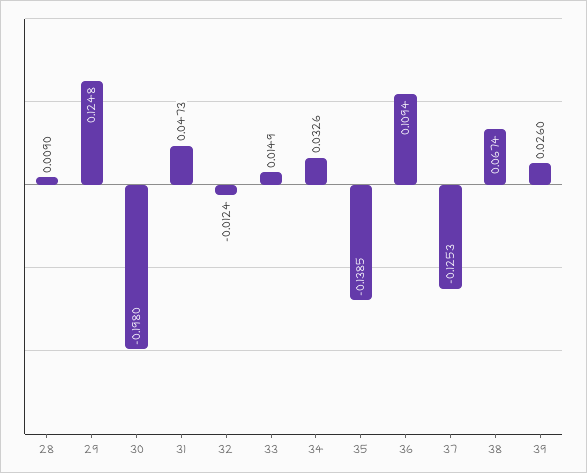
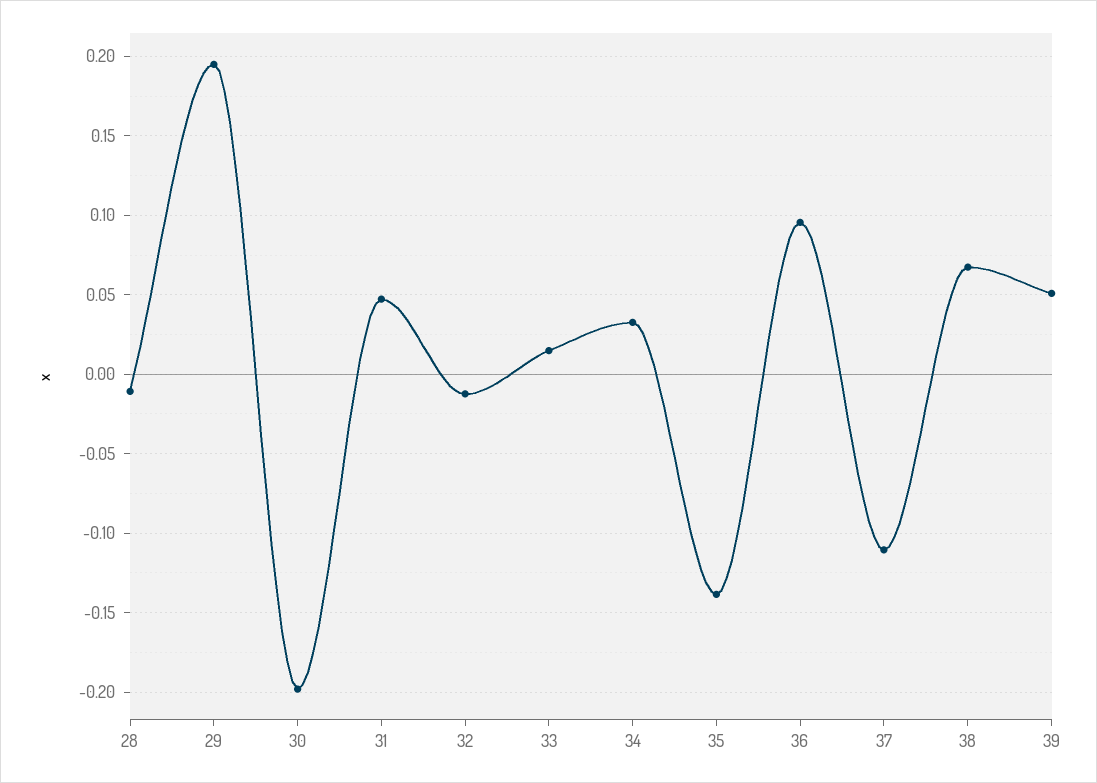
28: 0.009 -> -0.01
29: 0.1248 -> 0.195
36: 0.1094 -> 0.095
37: -0.1253 -> -0.11
39: 0.026 -> 0.05

